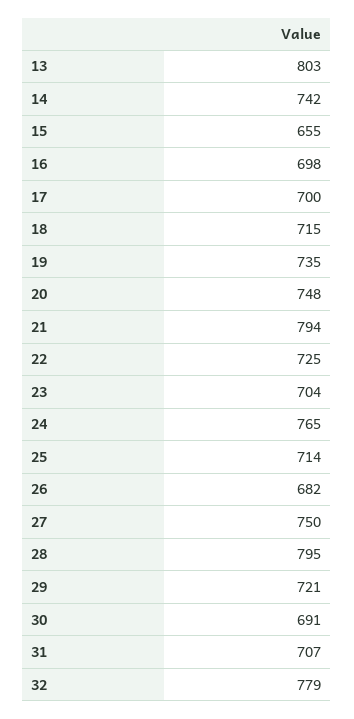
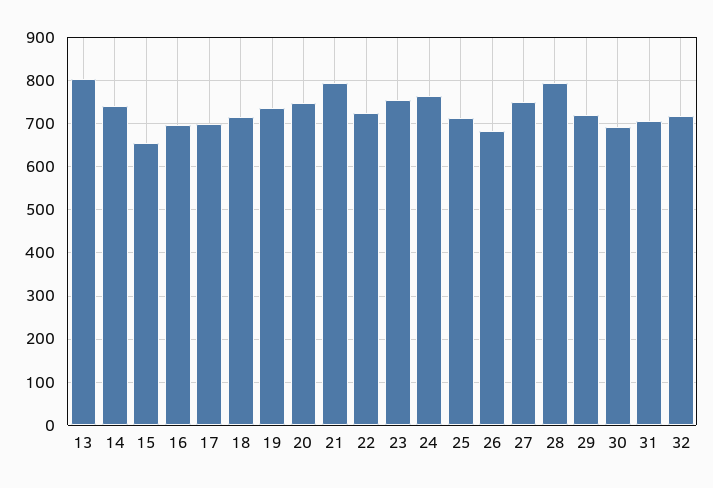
23: 704 -> 760
32: 779 -> 720

